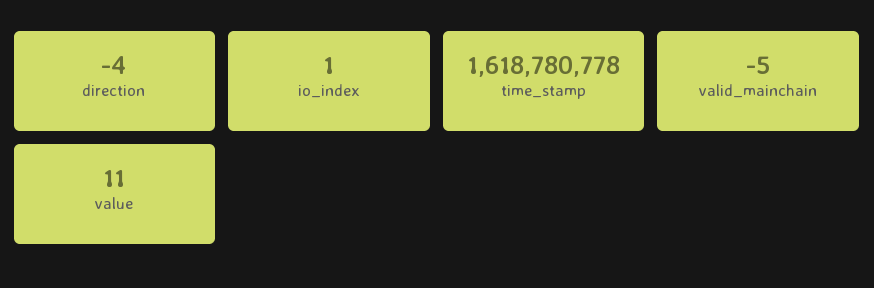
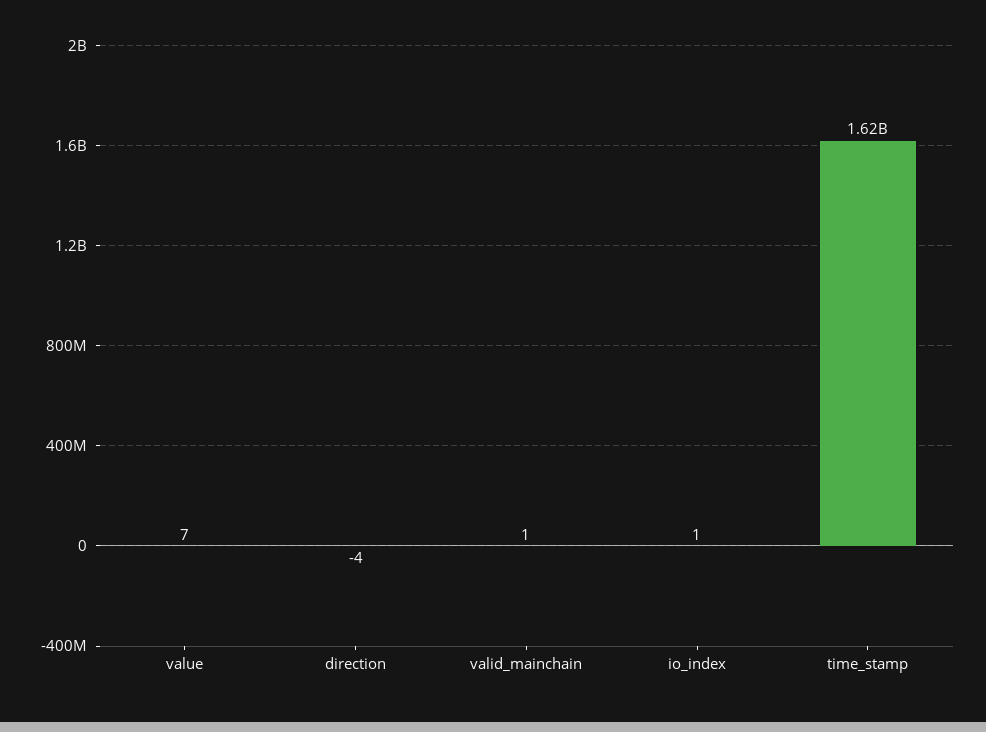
valid_mainchain: -5 -> 1
value: 11 -> 7

